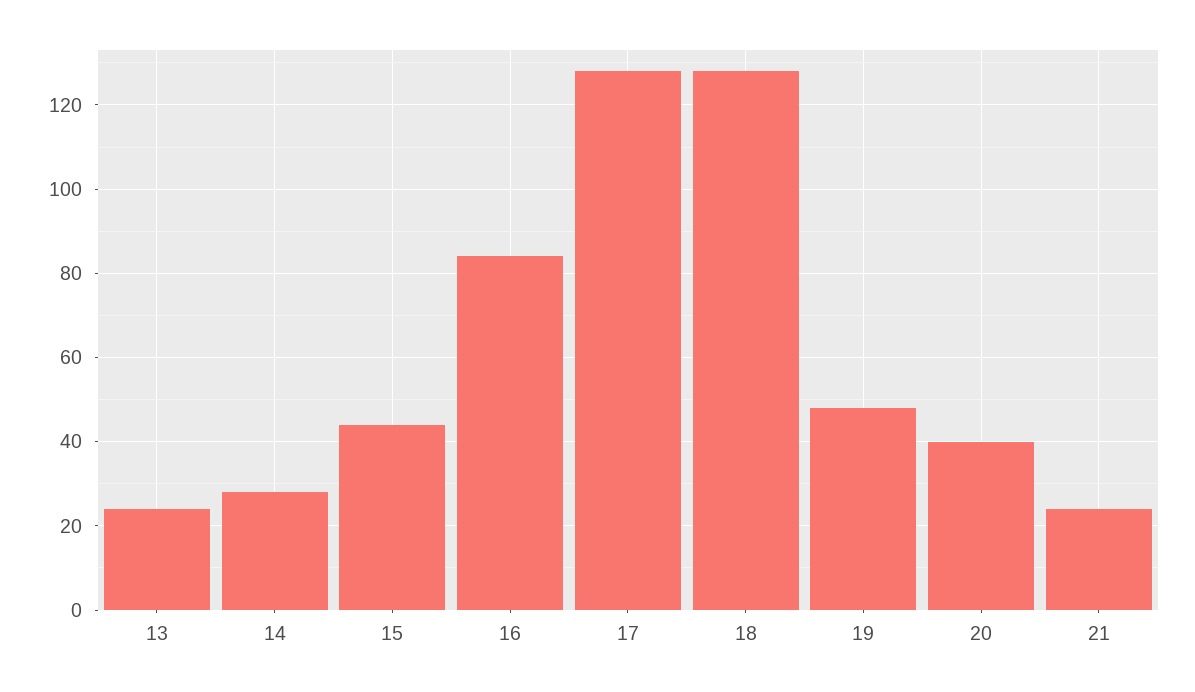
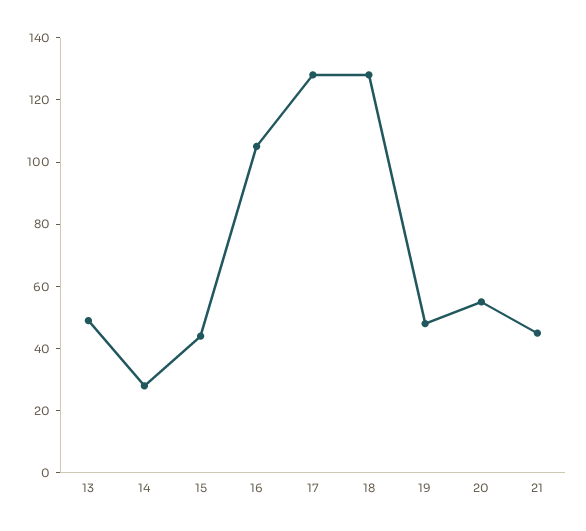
13: 25 -> 50
16: 85 -> 105
20: 40 -> 55
21: 25 -> 45

